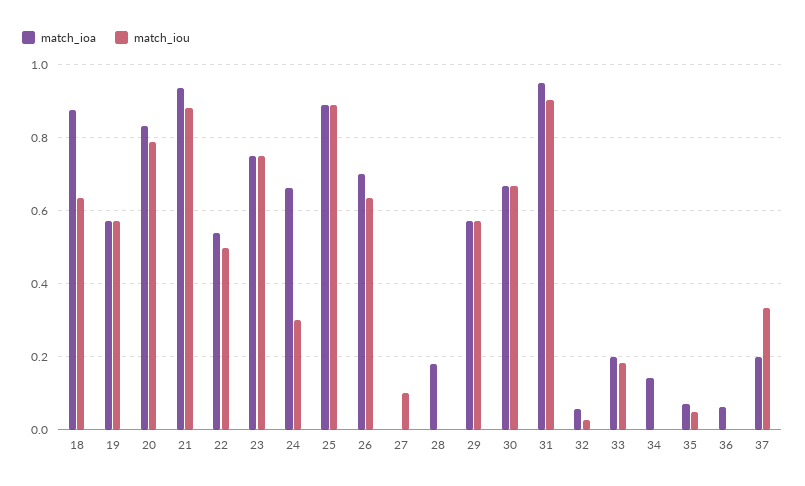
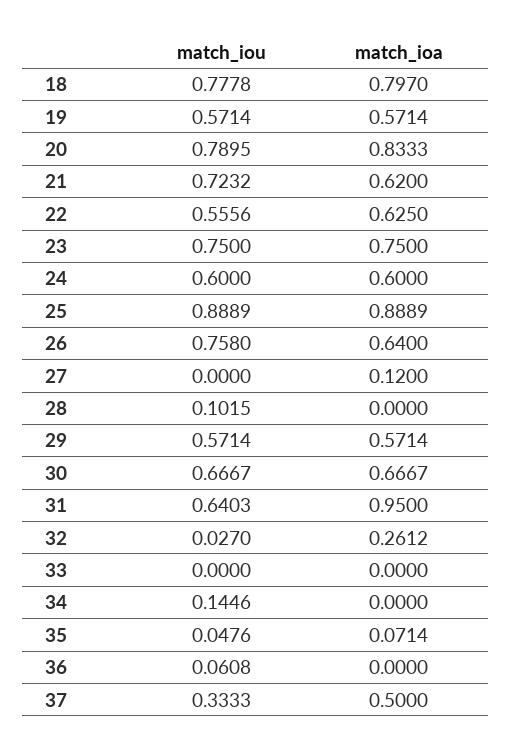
match_ioa, 18: 0.88 -> 0.797
match_iou, 18: 0.64 -> 0.7778
match_ioa, 21: 0.94 -> 0.62
match_iou, 21: 0.88 -> 0.7232
match_ioa, 22: 0.54 -> 0.625
match_iou, 22: 0.5 -> 0.5556
match_ioa, 24: 0.66 -> 0.6
match_iou, 24: 0.3 -> 0.6
match_ioa, 26: 0.7 -> 0.64
match_iou, 26: 0.64 -> 0.758
match_ioa, 27: 0 -> 0.12
match_iou, 27: 0.1 -> 0
match_ioa, 28: 0.18 -> 0
match_iou, 28: 0 -> 0.1015
match_iou, 31: 0.9 -> 0.6403
match_ioa, 32: 0.06 -> 0.2612
match_ioa, 33: 0.2 -> 0
match_iou, 33: 0.18 -> 0
match_ioa, 34: 0.14 -> 0
match_iou, 34: 0 -> 0.1446
match_ioa, 36: 0.06 -> 0
match_iou, 36: 0 -> 0.0608
match_ioa, 37: 0.2 -> 0.5

